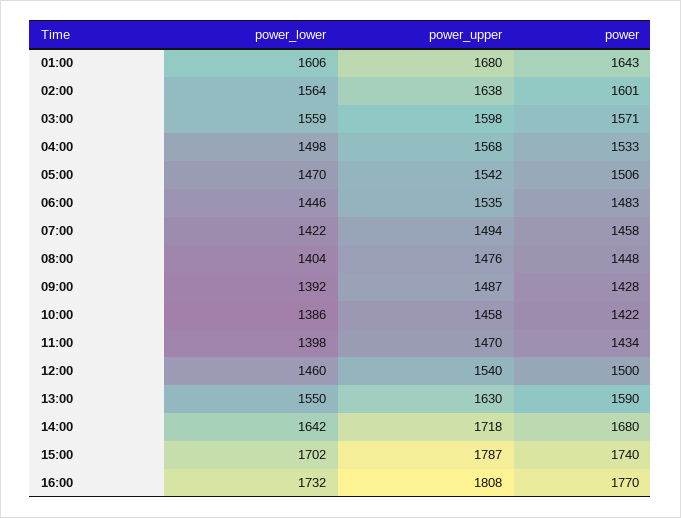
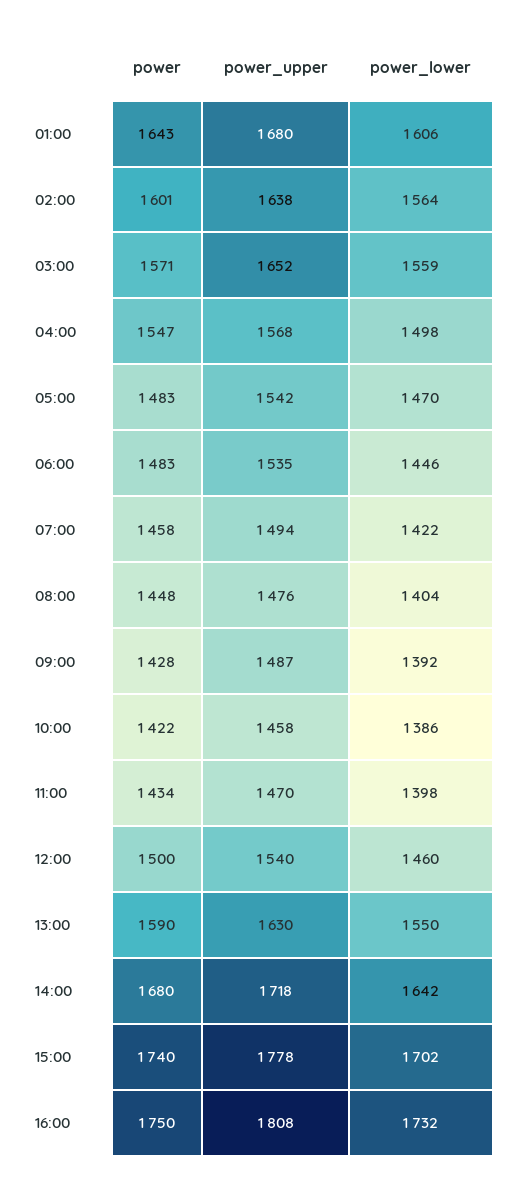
power_upper, 03:00: 1598 -> 1652
power, 04:00: 1533 -> 1547
power, 05:00: 1506 -> 1483
power_upper, 15:00: 1787 -> 1778
power, 16:00: 1770 -> 1750

